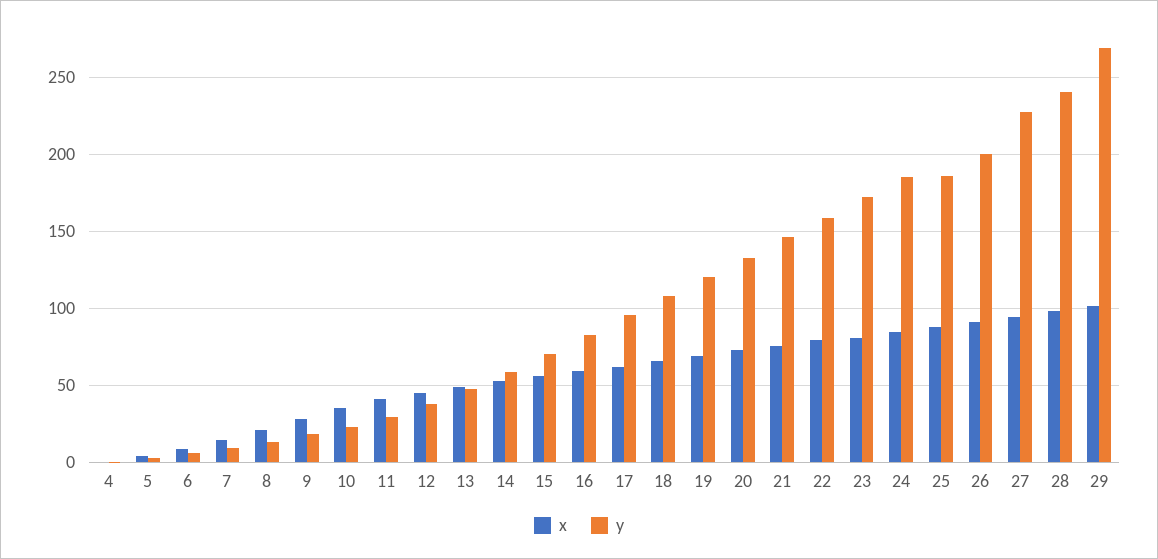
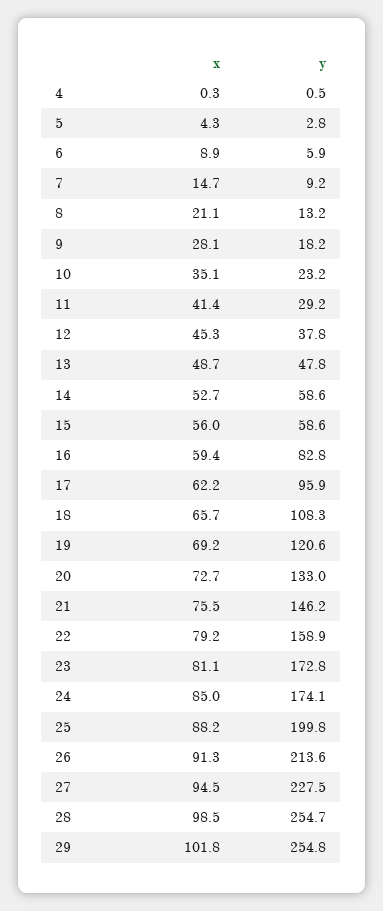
y, 15: 70 -> 58.6
y, 24: 185 -> 174.1
y, 25: 185 -> 199.8
y, 26: 200 -> 213.6
y, 28: 240 -> 254.7
y, 29: 270 -> 254.8

